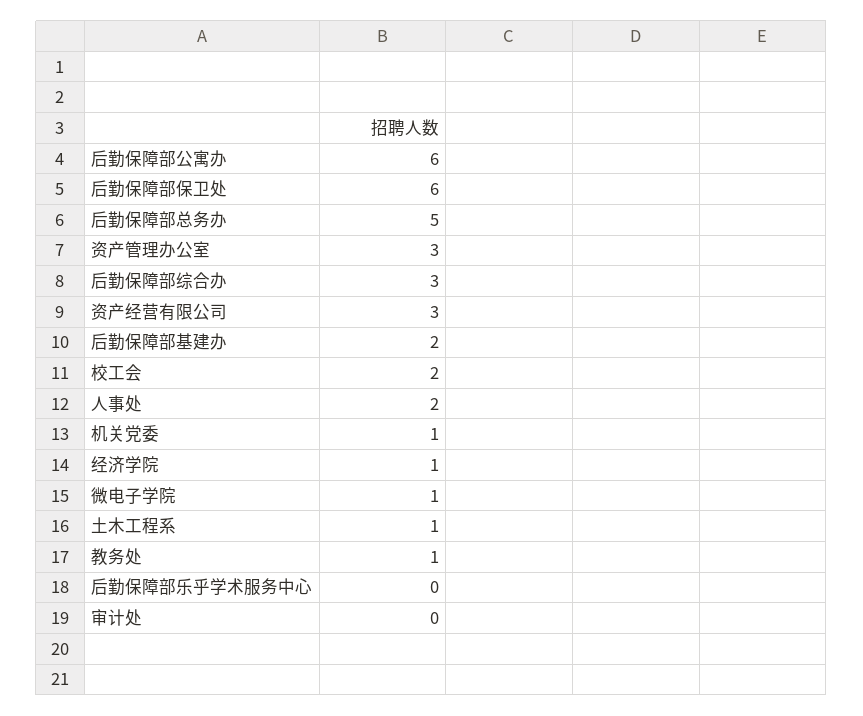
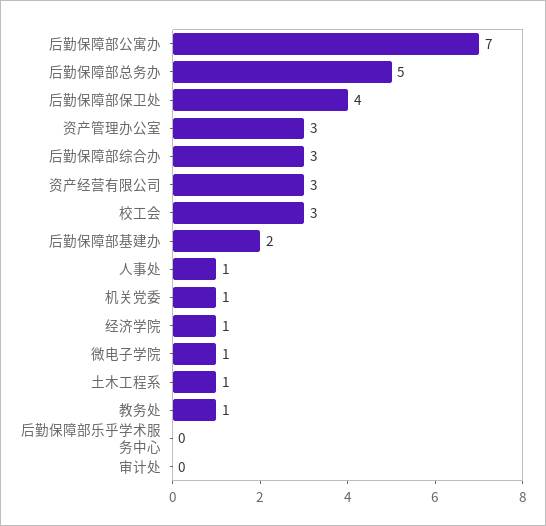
后勤保障部公寓办: 6 -> 7
后勤保障部保卫处: 6 -> 4
校工会: 2 -> 3
人事处: 2 -> 1

